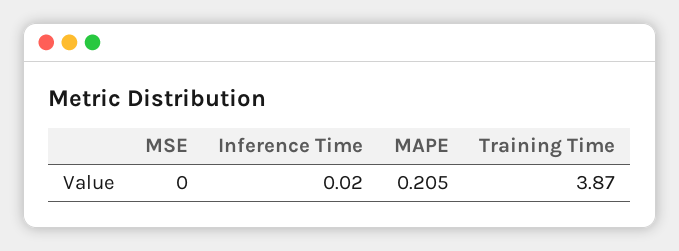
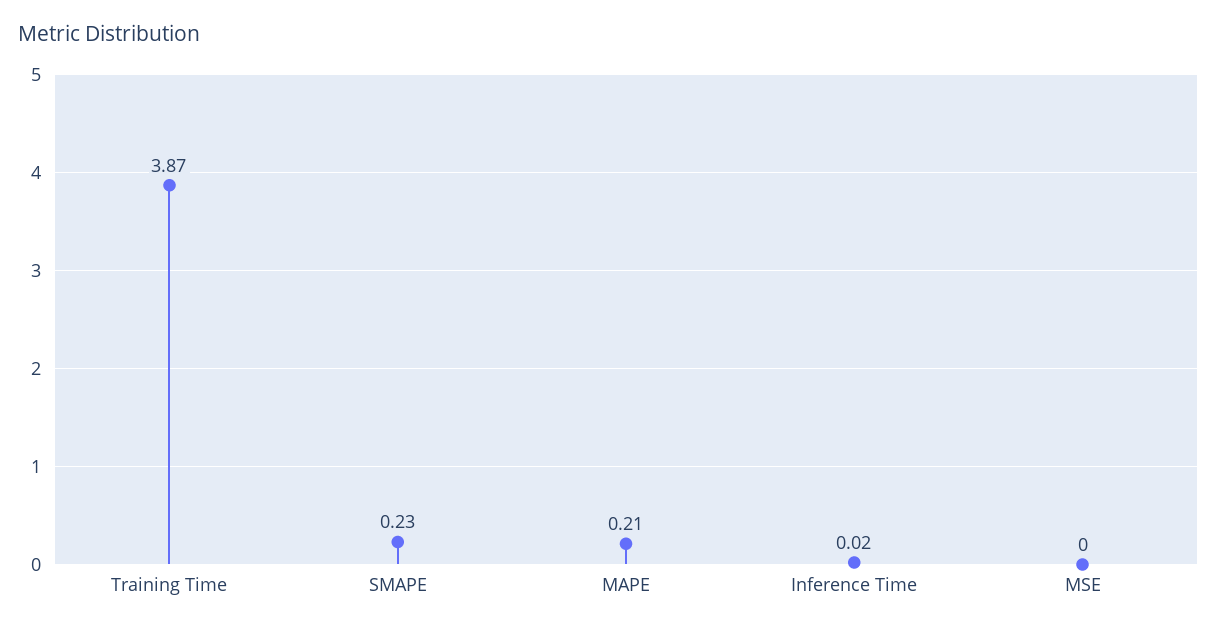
SMAPE: none -> 0.23

